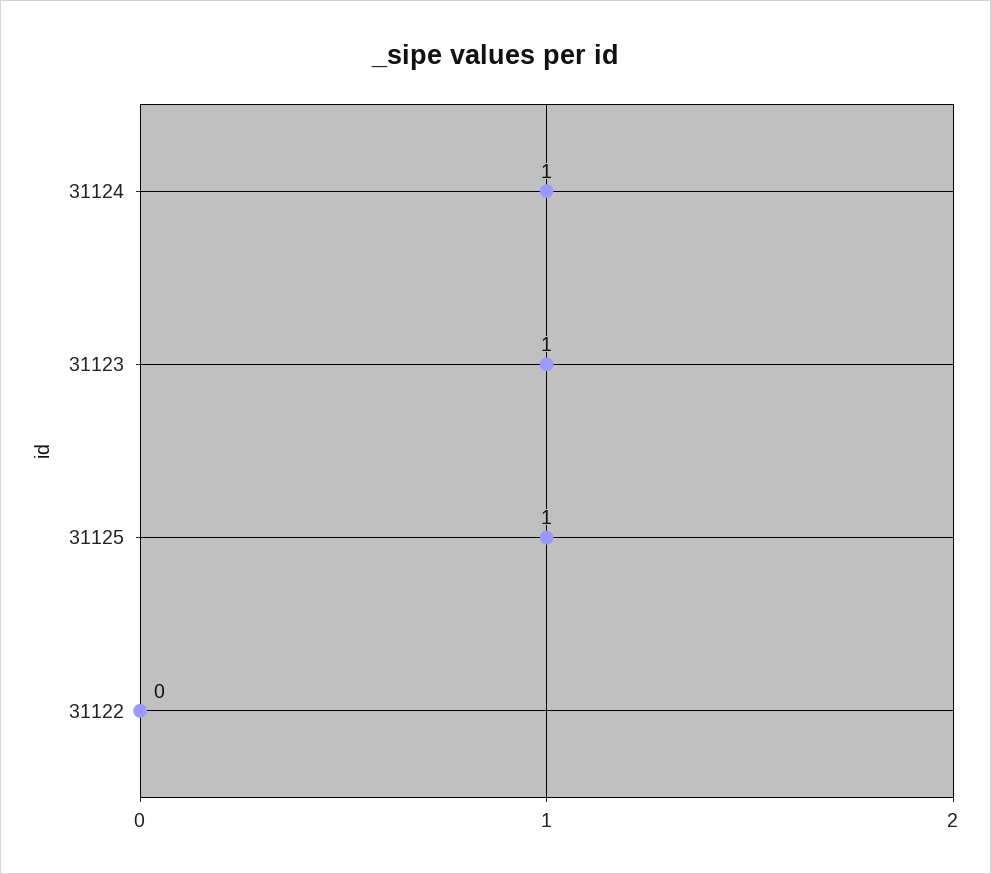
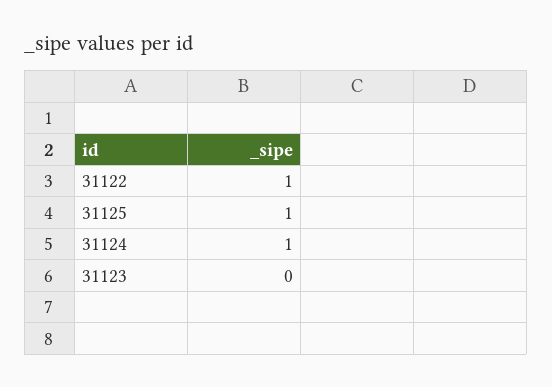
31123: 1 -> 0
31122: 0 -> 1

